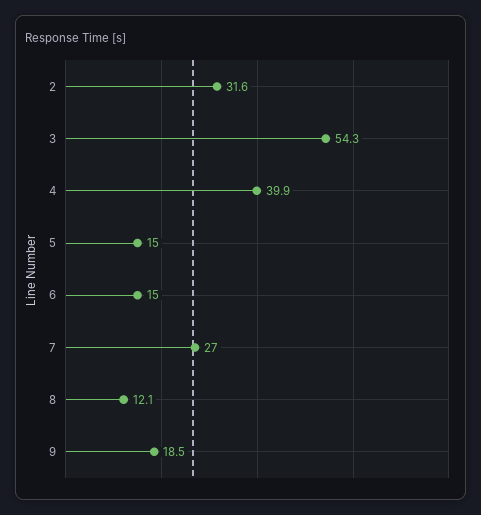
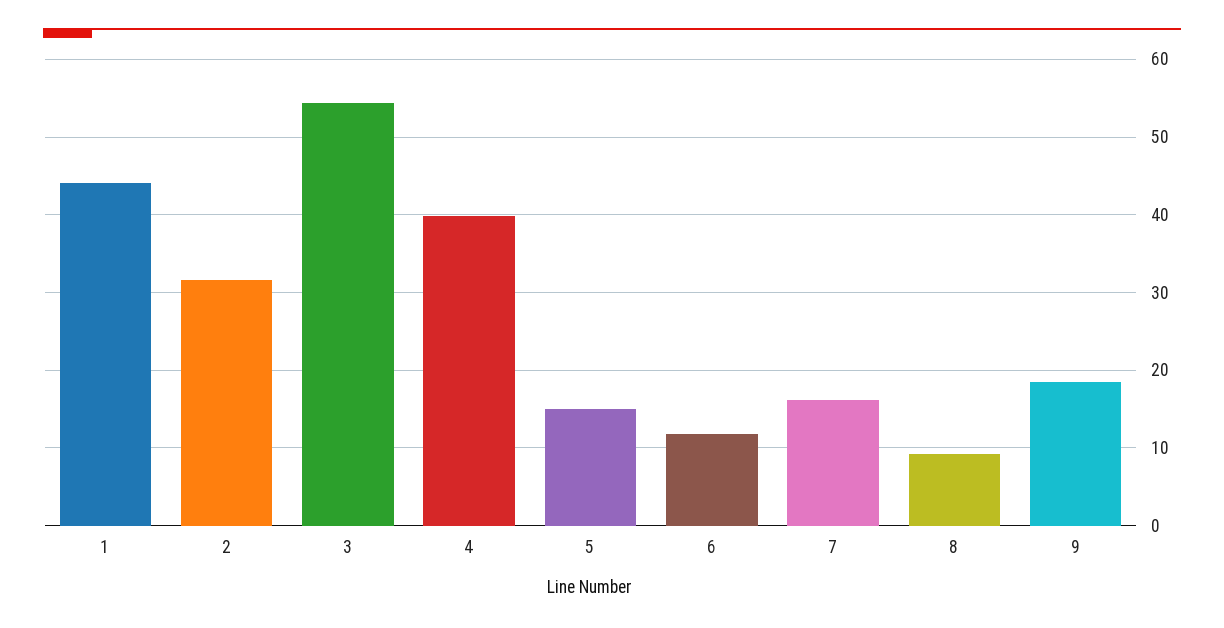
6: 15 -> 12
7: 27 -> 16
8: 12.1 -> 9
1: none -> 44

